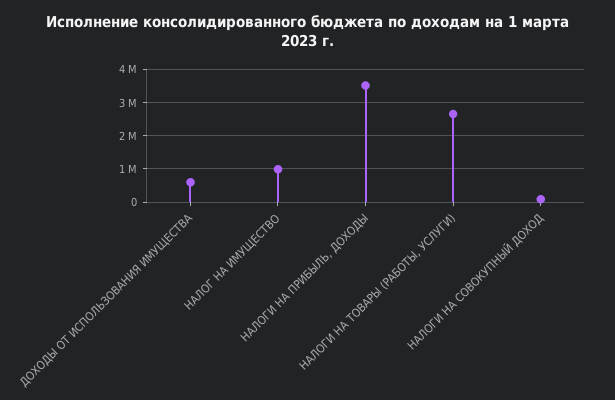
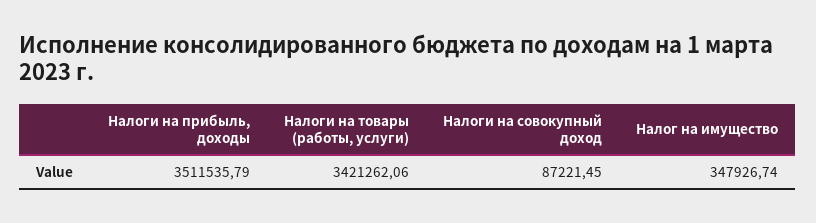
ДОХОДЫ ОТ ИСПОЛЬЗОВАНИЯ ИМУЩЕСТВА: 600000 -> none
НАЛОГ НА ИМУЩЕСТВО: 1000000 -> 347926.74
НАЛОГИ НА ТОВАРЫ (РАБОТЫ, УСЛУГИ): 2600000 -> 3421262.06

